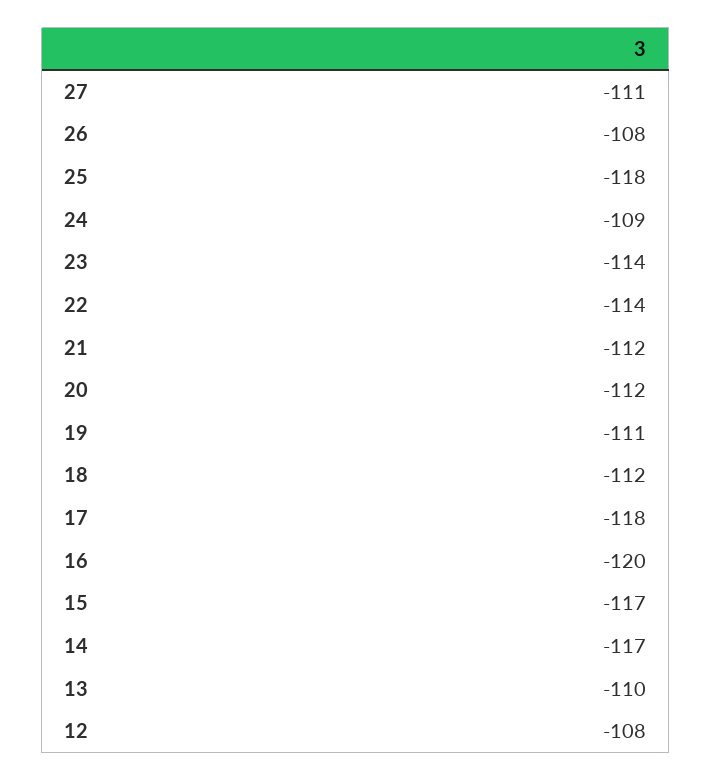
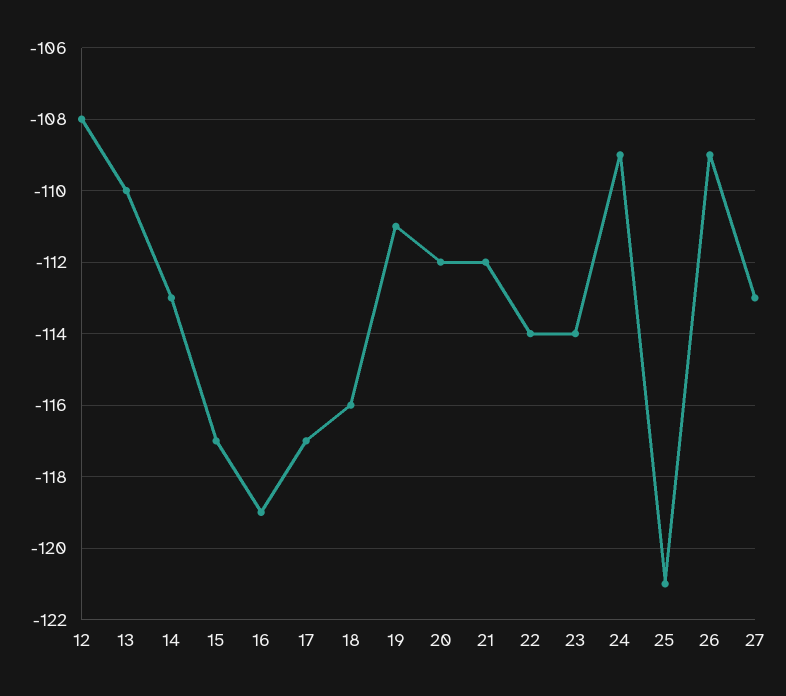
27: -111 -> -113
26: -108 -> -109
25: -118 -> -121
18: -112 -> -116
17: -118 -> -117
16: -120 -> -119
14: -117 -> -113

